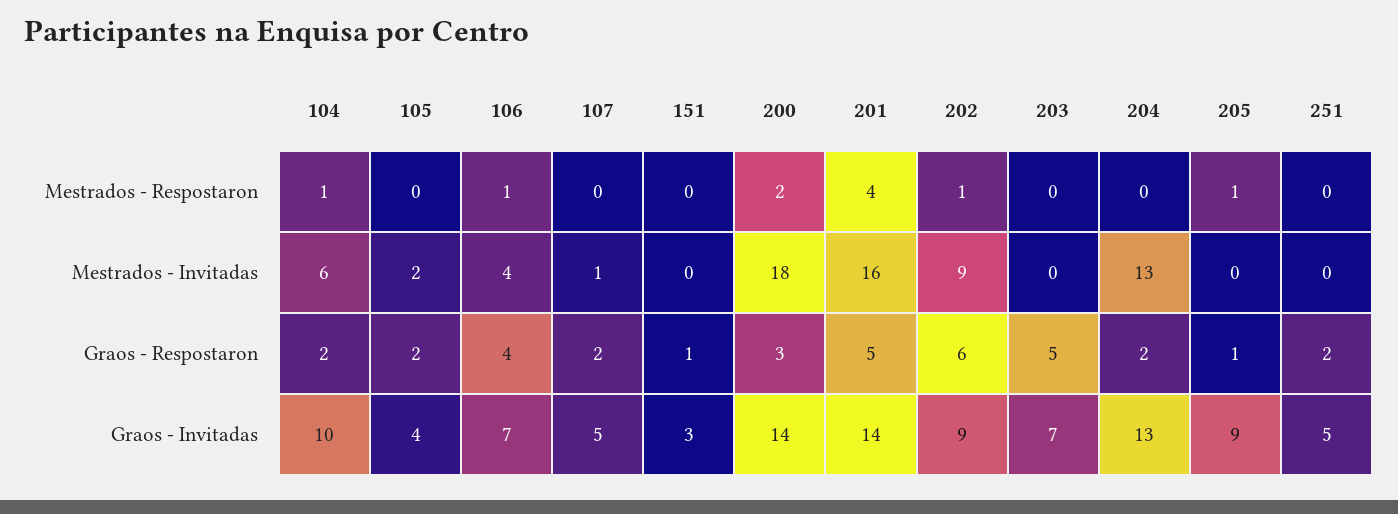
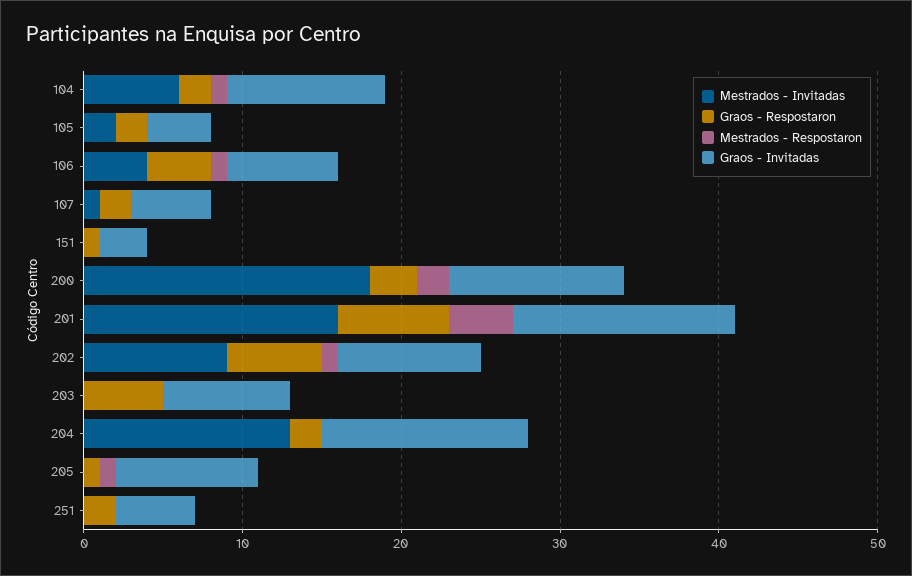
Graos - Respostaron, 201: 5 -> 7
Graos - Invitadas, 200: 14 -> 11
Graos - Invitadas, 203: 7 -> 8

